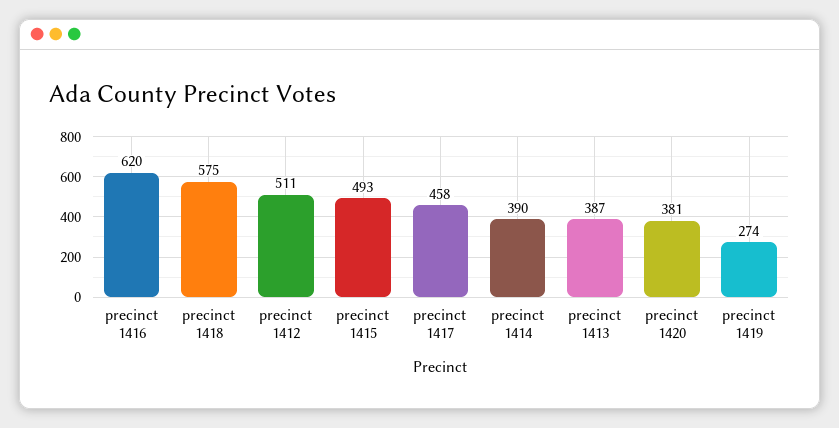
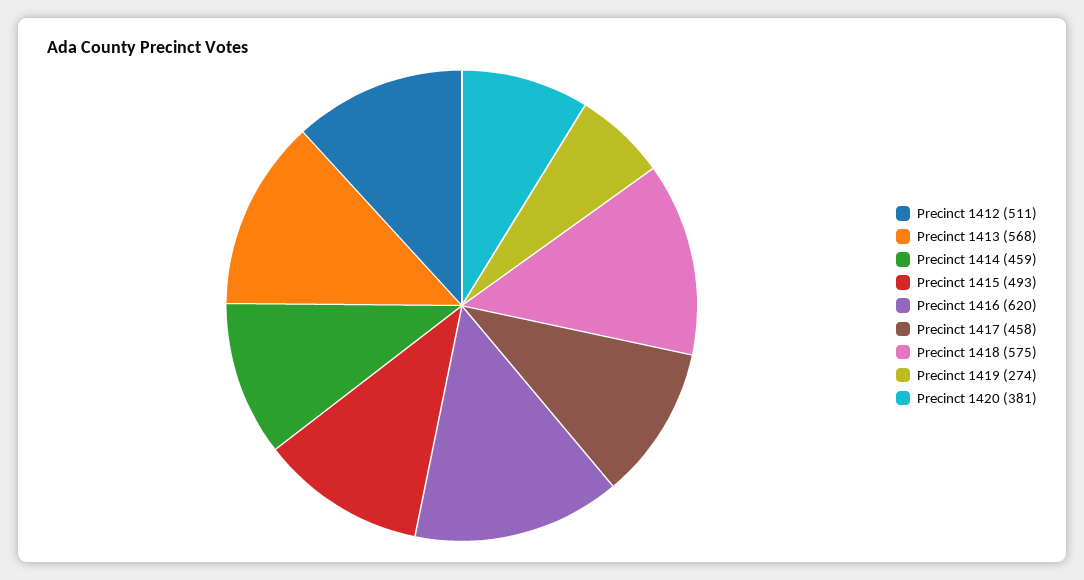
precinct 1414: 390 -> 459
precinct 1413: 387 -> 568

